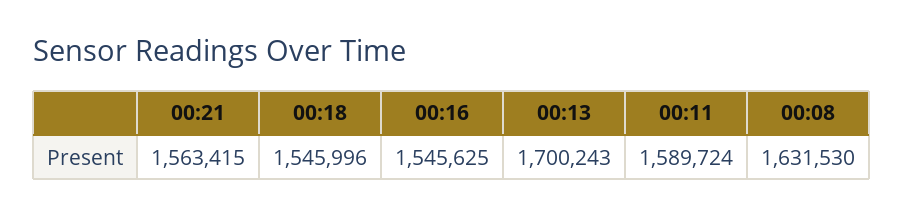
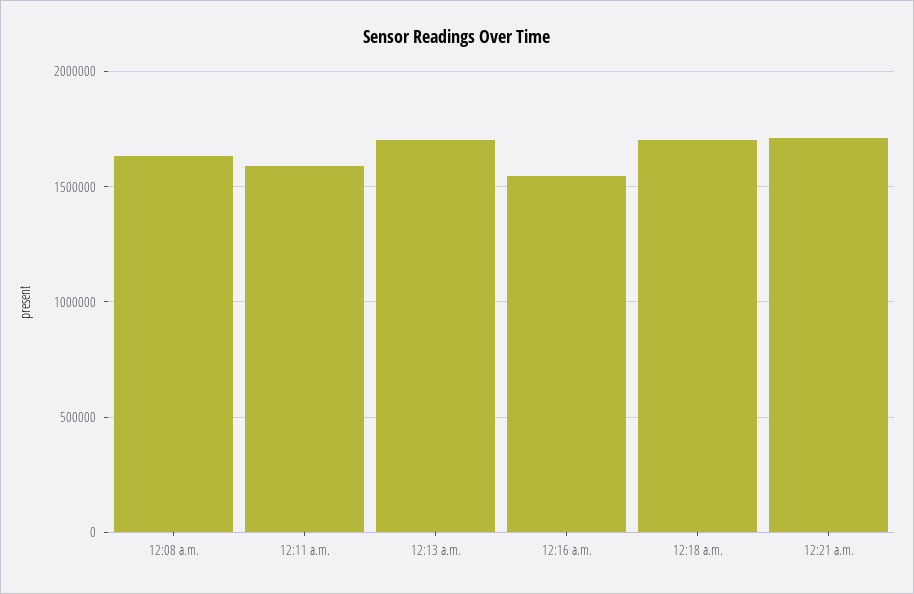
00:21: 1563415 -> 1700000
00:18: 1545996 -> 1700000

